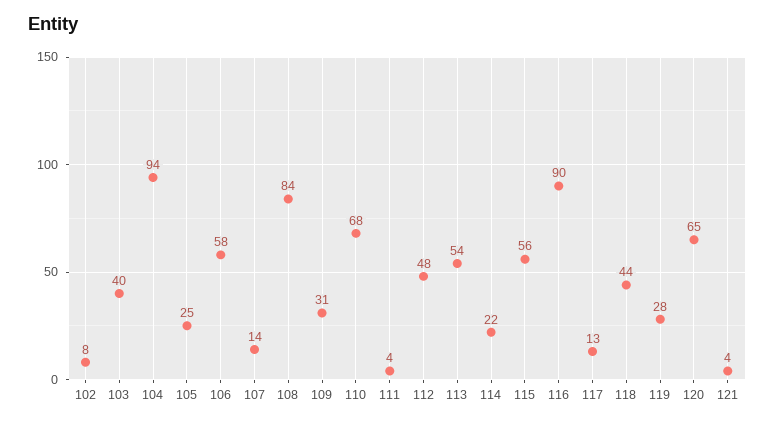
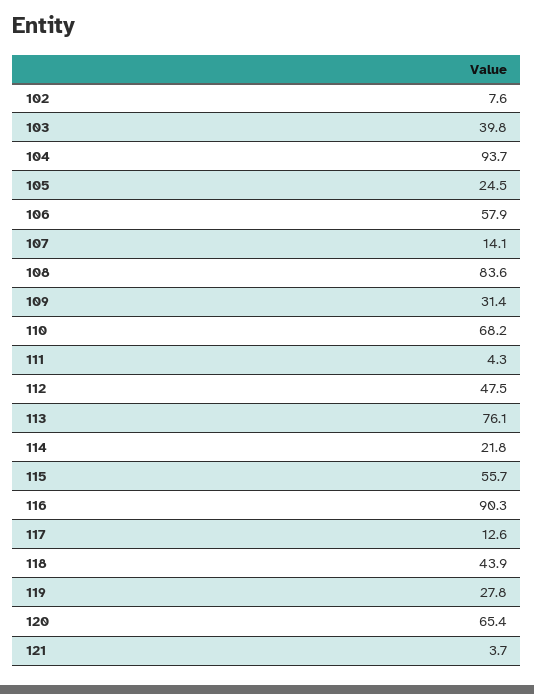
113: 54 -> 76.1

